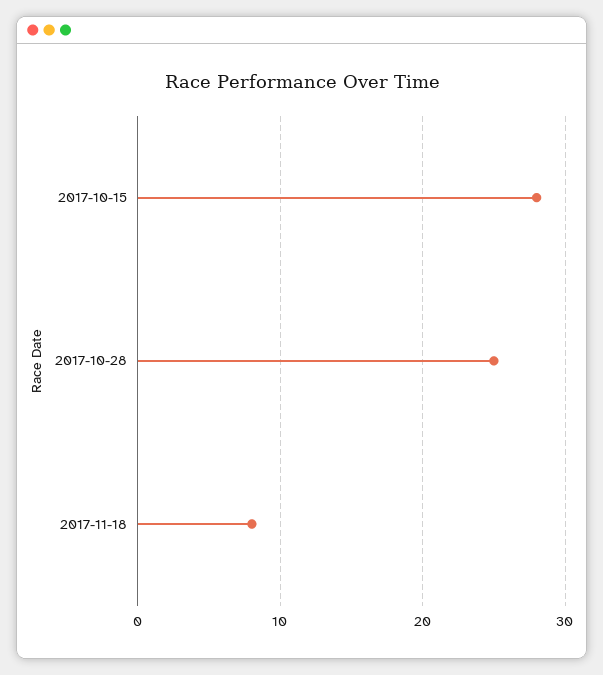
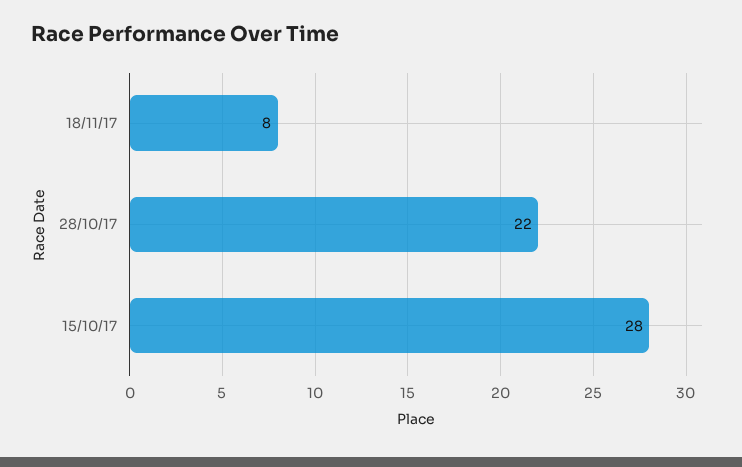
2017-10-28: 25 -> 22

